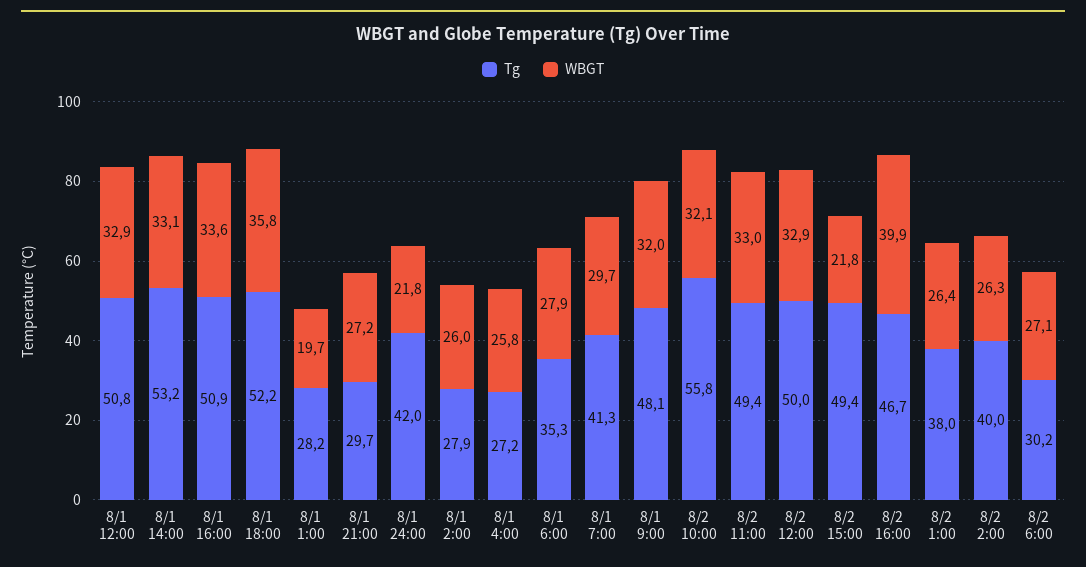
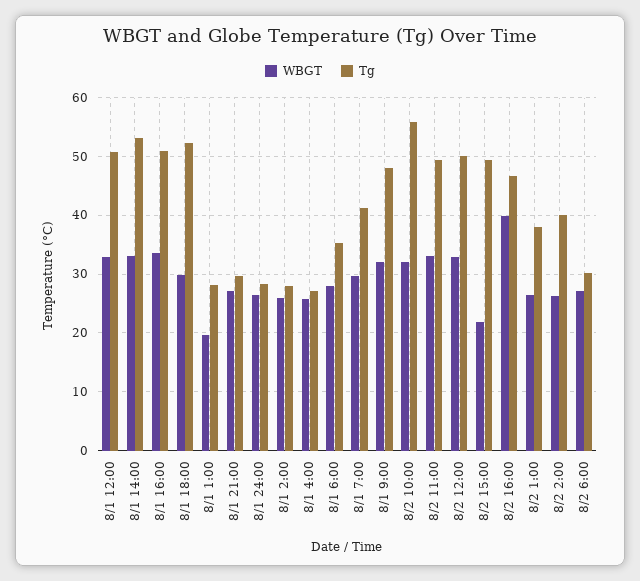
WBGT, 8/1 18:00: 35.8 -> 30
Tg, 8/1 24:00: 42 -> 28
WBGT, 8/1 24:00: 21.8 -> 26

